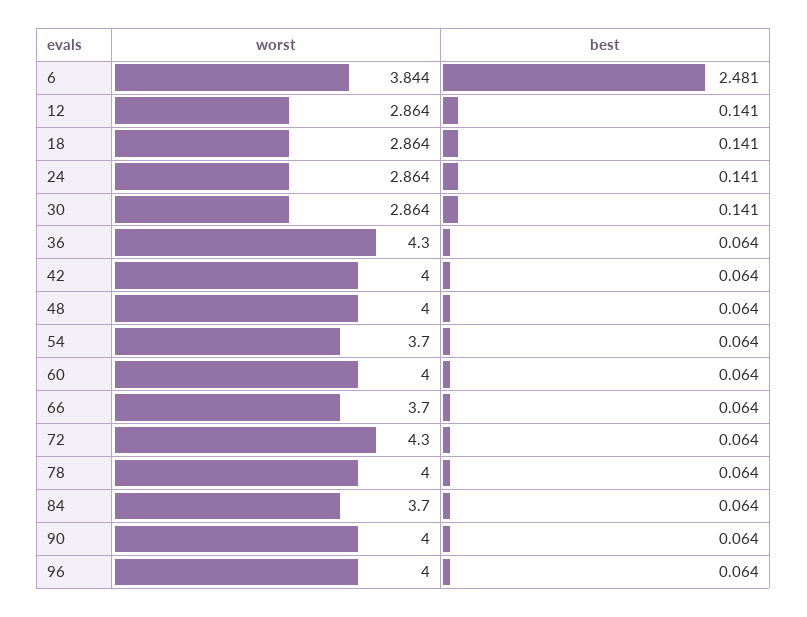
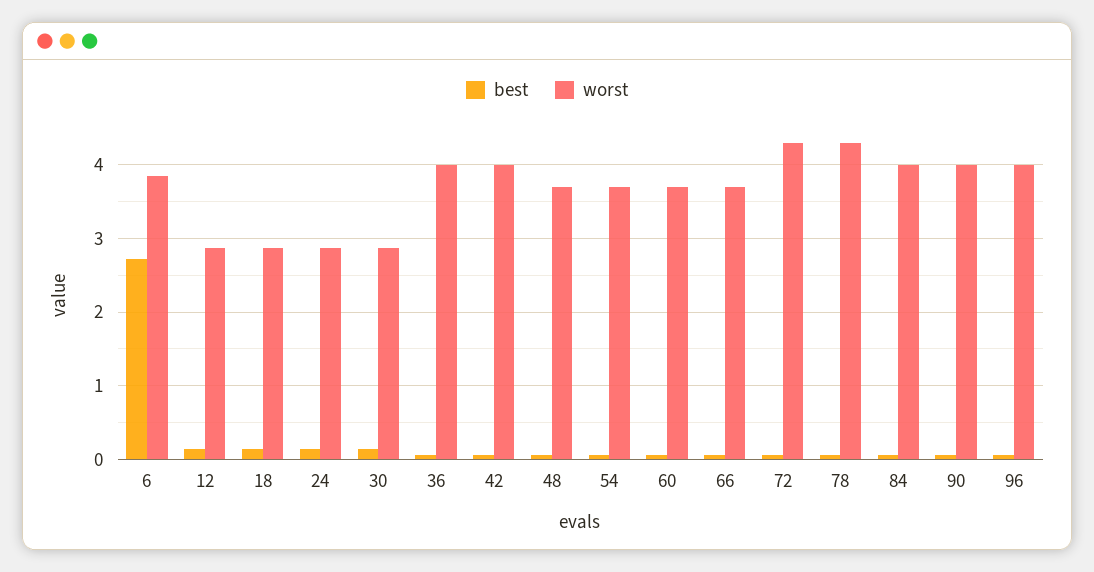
best, 6: 2.481 -> 2.7
worst, 36: 4.3 -> 4
worst, 48: 4 -> 3.7
worst, 60: 4 -> 3.7
worst, 78: 4 -> 4.3
worst, 84: 3.7 -> 4

